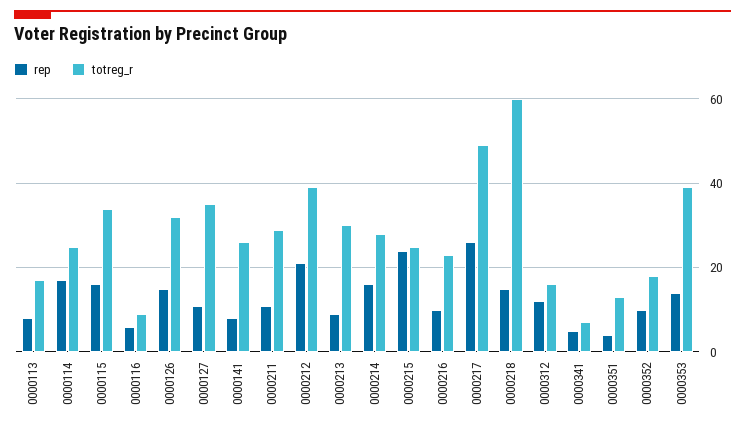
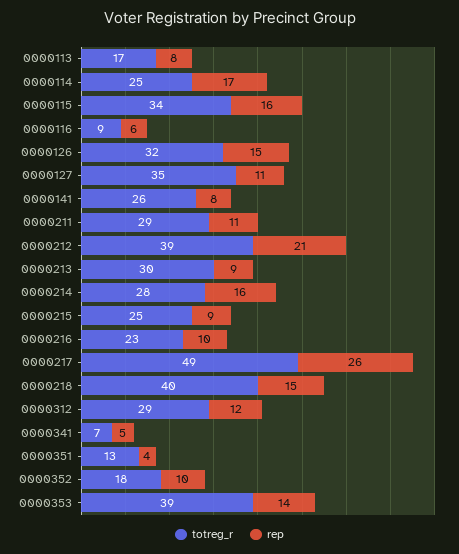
rep, 0000215: 25 -> 9
totreg_r, 0000218: 60 -> 40
totreg_r, 0000312: 15 -> 29

